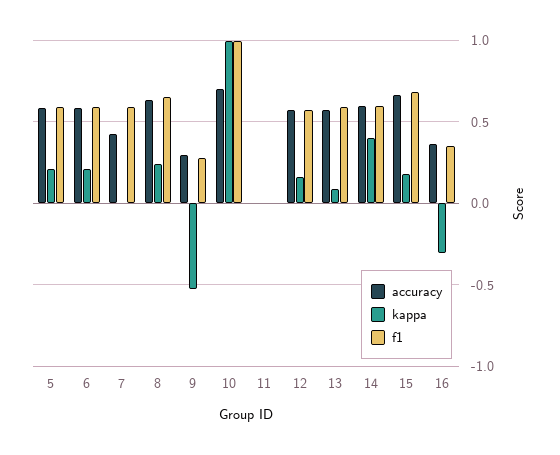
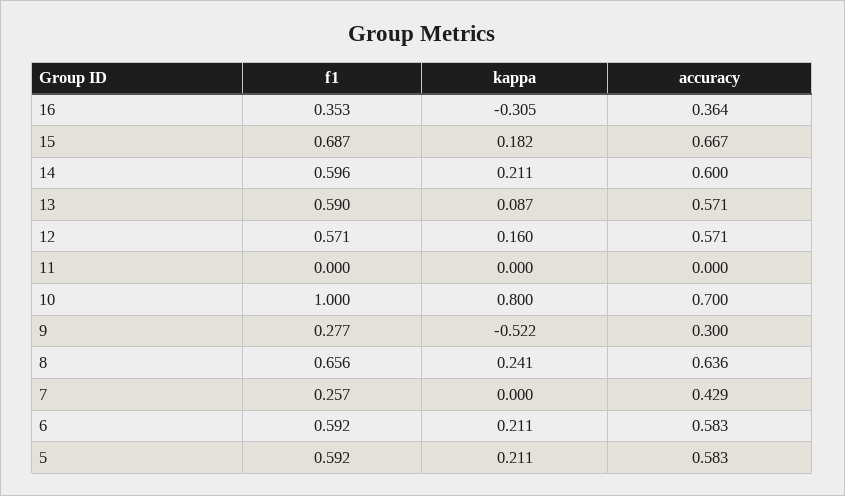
f1, 7: 0.6 -> 0.257
kappa, 10: 1 -> 0.8
kappa, 14: 0.4 -> 0.211

